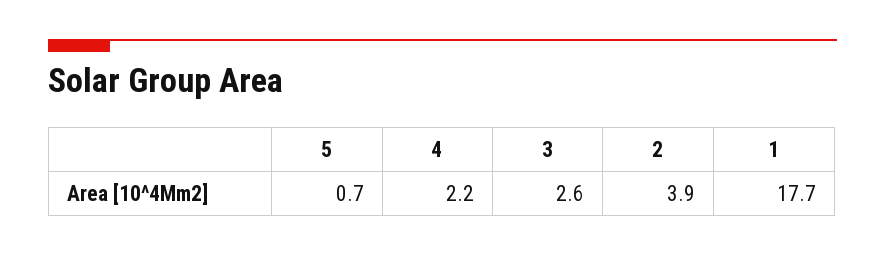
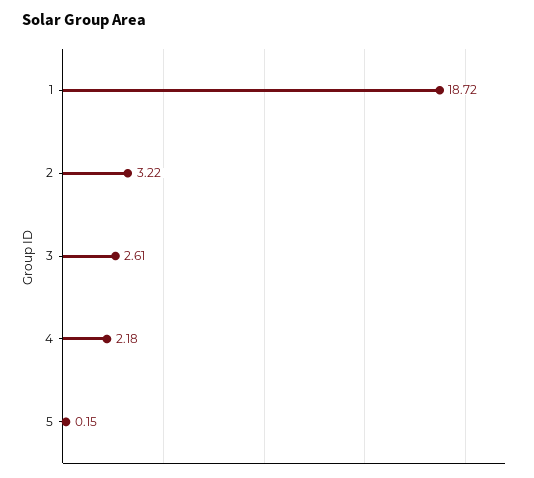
5: 0.7 -> 0.15
2: 3.9 -> 3.22
1: 17.7 -> 18.72

